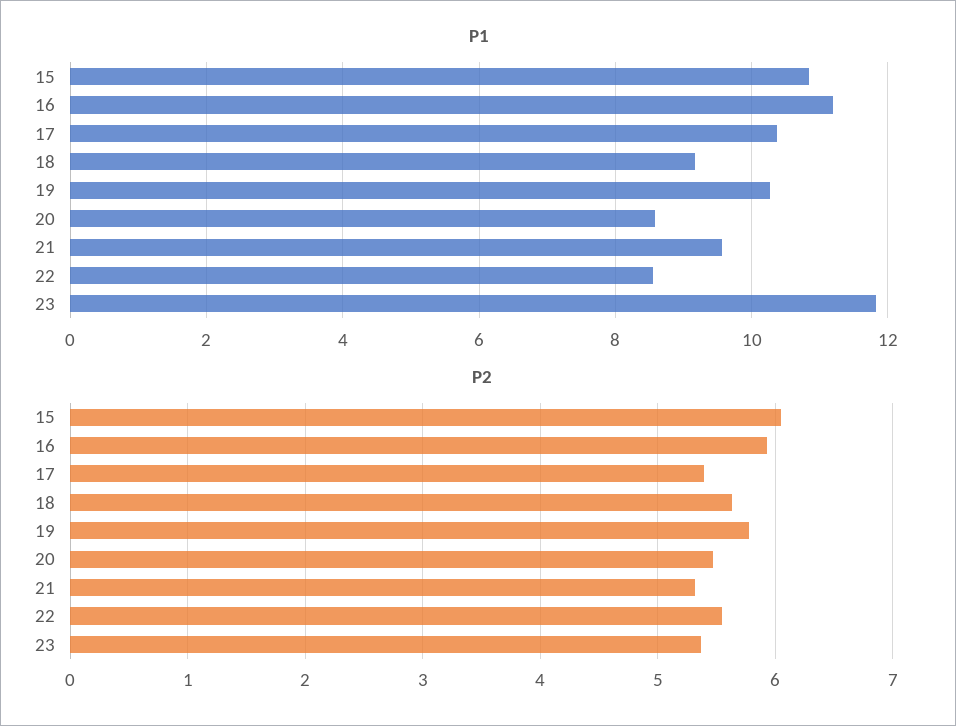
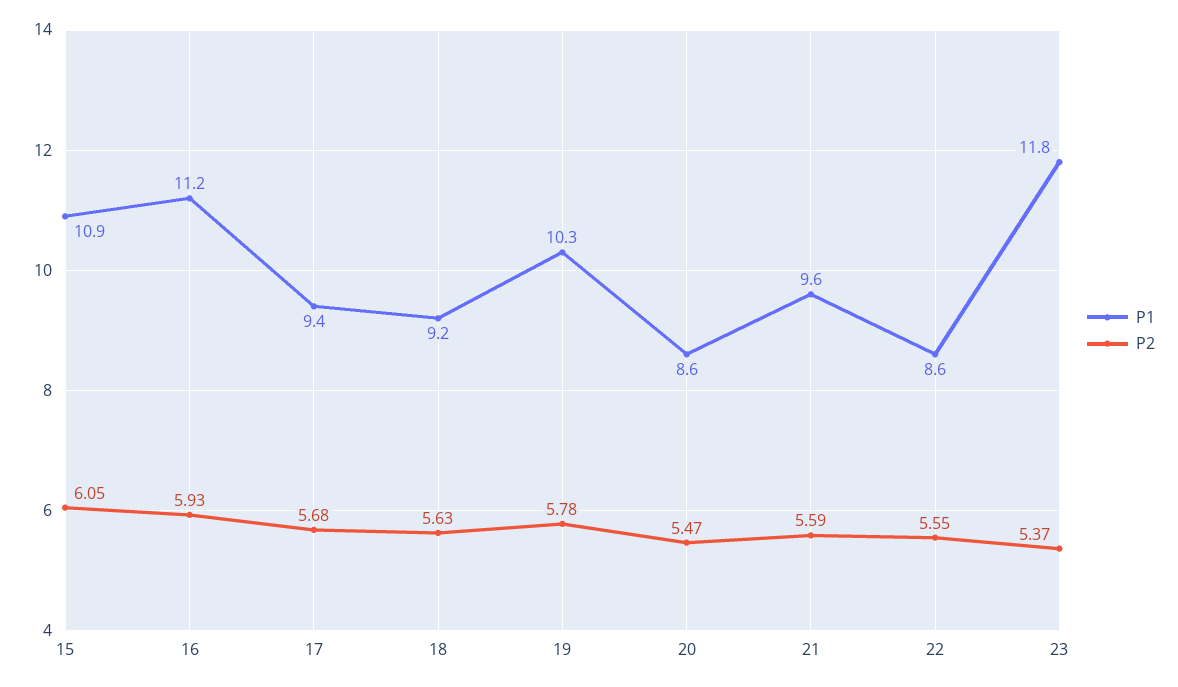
P1, 17: 10.4 -> 9.4
P2, 17: 5.4 -> 5.68
P2, 21: 5.3 -> 5.59

